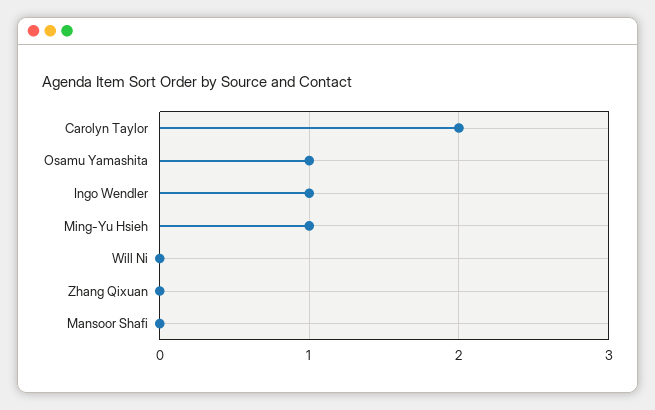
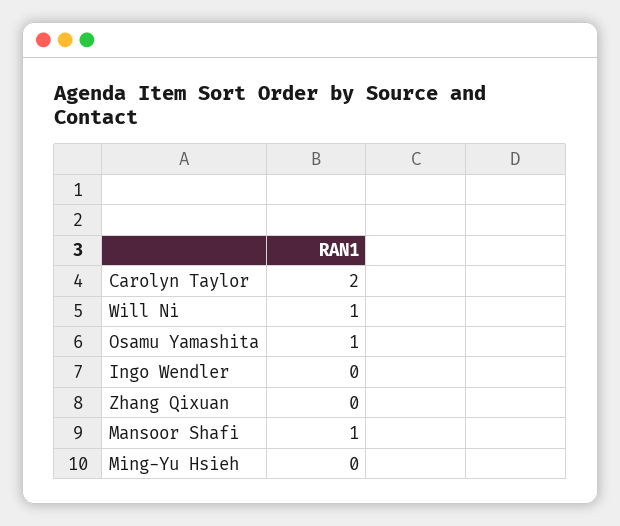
Ingo Wendler: 1 -> 0
Ming-Yu Hsieh: 1 -> 0
Will Ni: 0 -> 1
Mansoor Shafi: 0 -> 1

